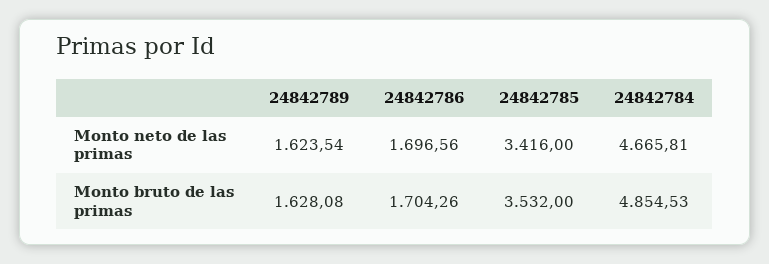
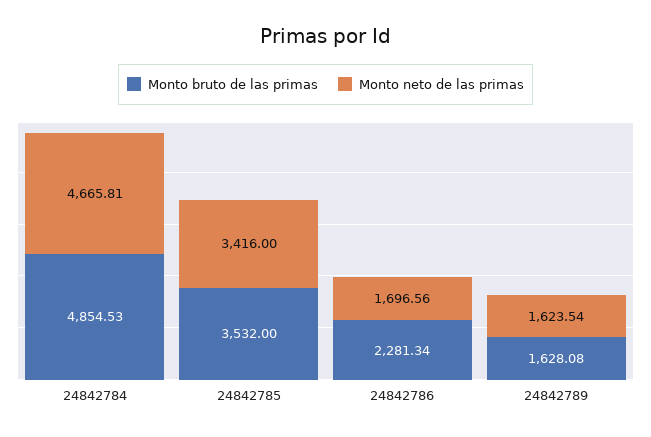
Monto bruto de las primas, 24842786: 1704.26 -> 2281.34

